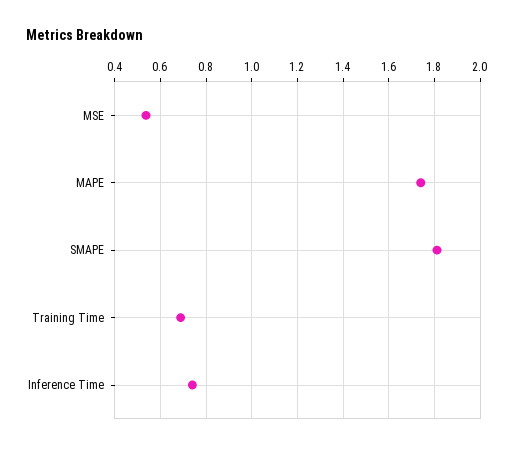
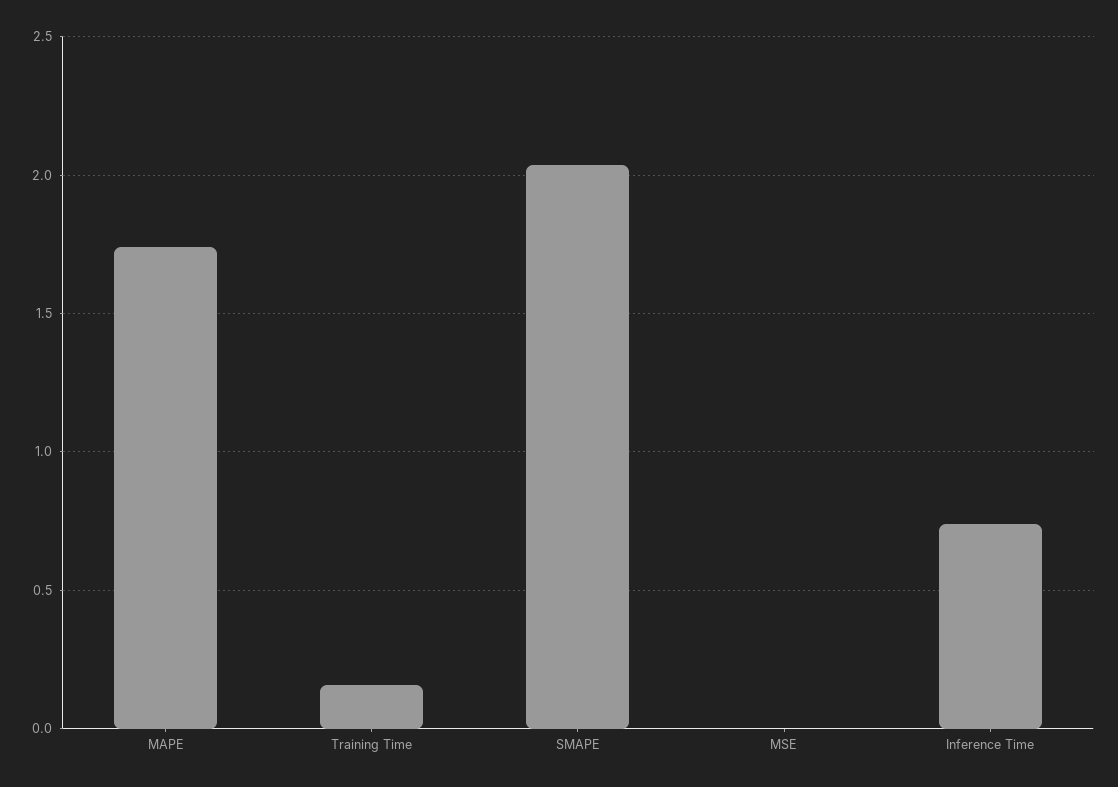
MSE: 0.55 -> 0
SMAPE: 1.8 -> 2.05
Training Time: 0.7 -> 0.15

